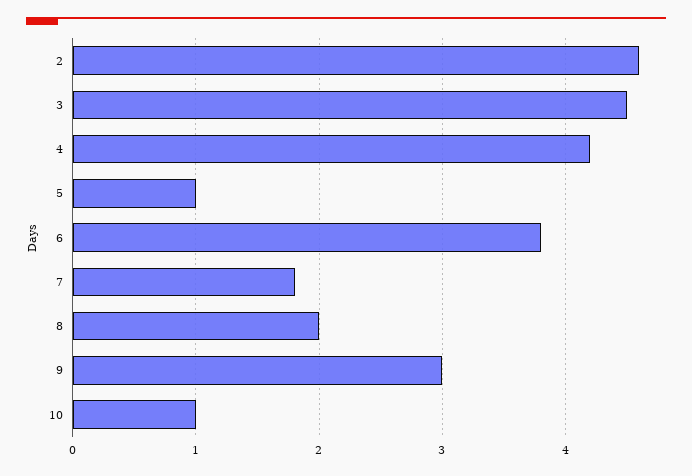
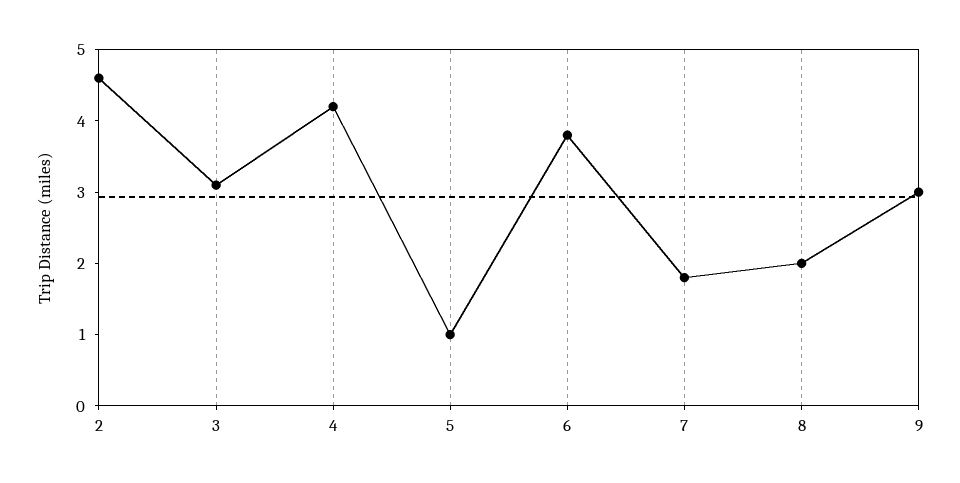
3: 4.5 -> 3
10: 1 -> none

